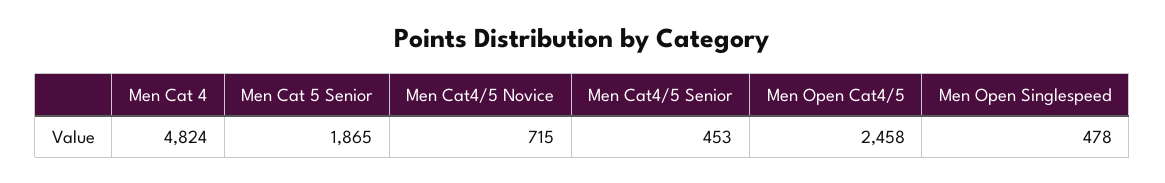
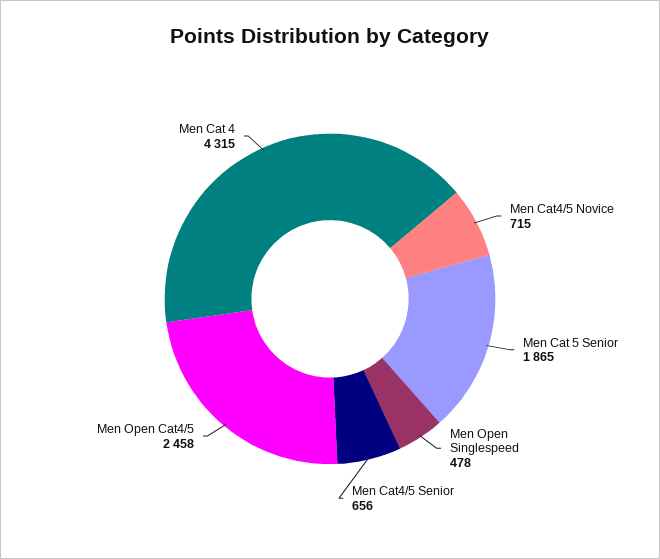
Men Cat 4: 4824 -> 4315
Men Cat4/5 Senior: 453 -> 656

